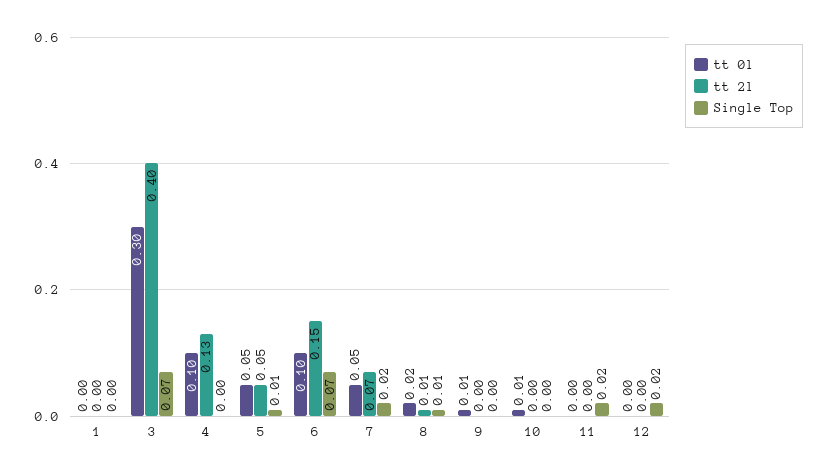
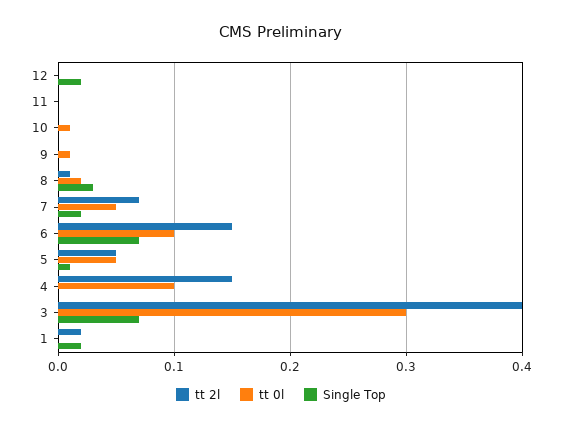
tt 2l, 1: 0 -> 0.02
Single Top, 1: 0 -> 0.02
tt 2l, 4: 0.13 -> 0.15
Single Top, 8: 0.01 -> 0.03
Single Top, 11: 0.02 -> 0

